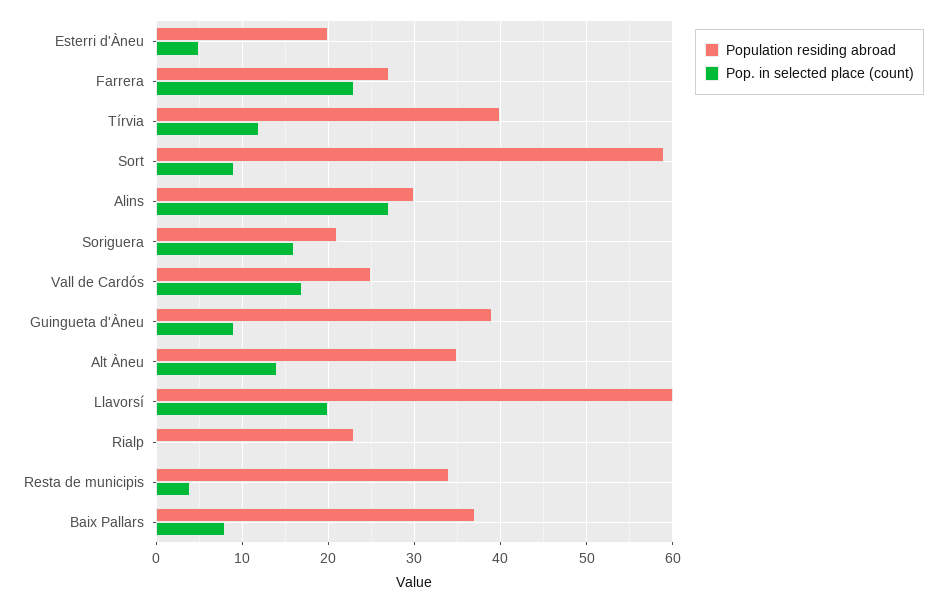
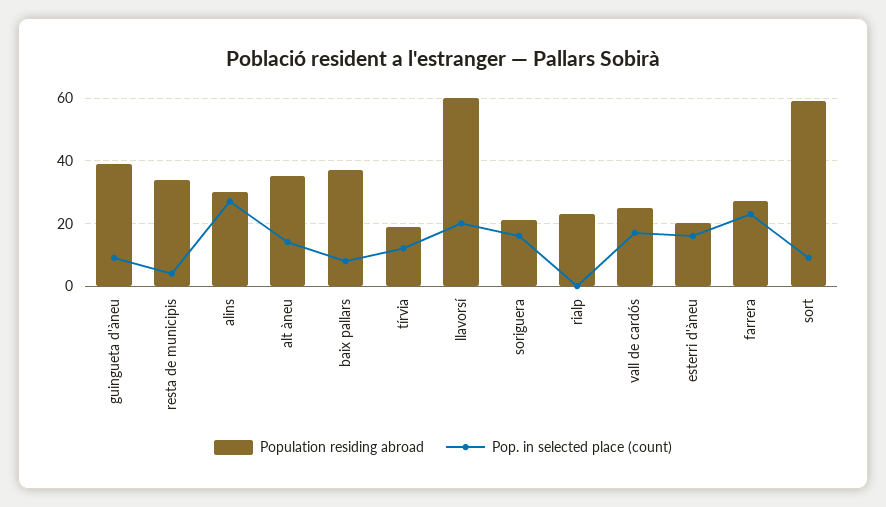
Pop. in selected place (count), Esterri d'Àneu: 5 -> 15
Population residing abroad, Tírvia: 40 -> 20

